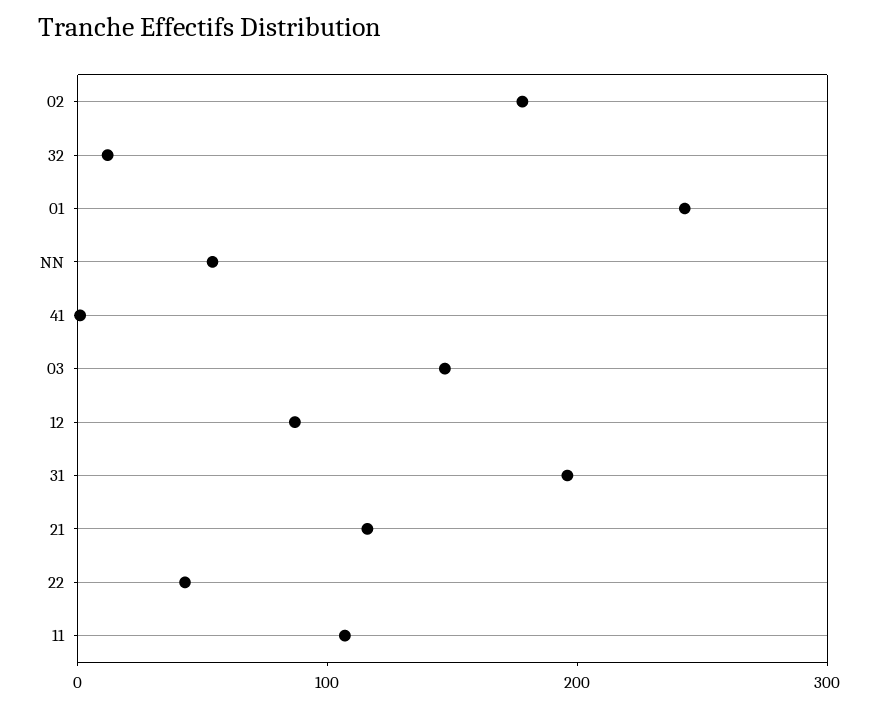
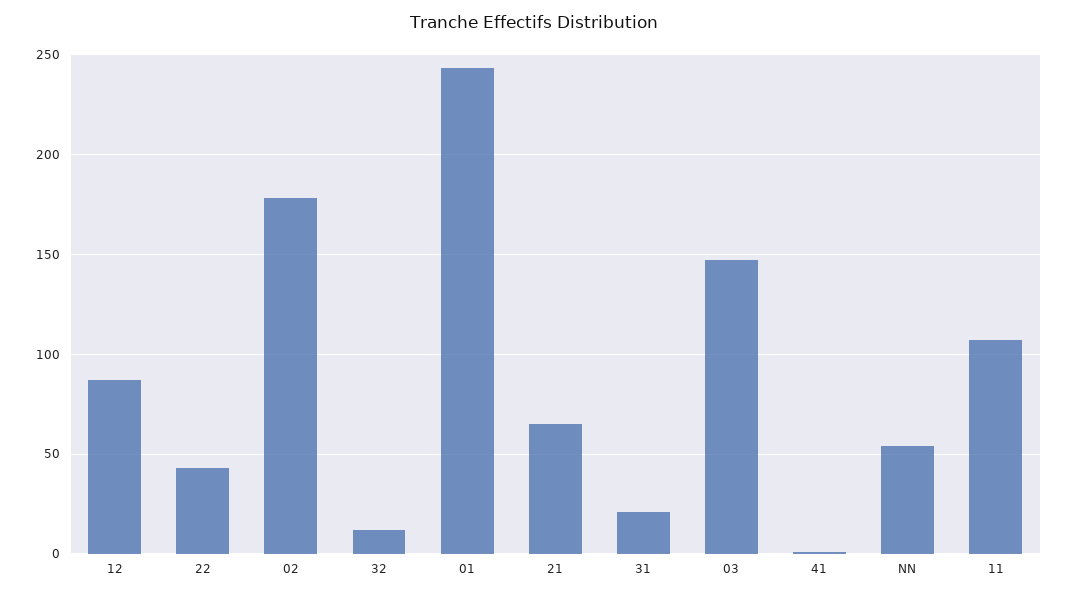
31: 200 -> 20
21: 120 -> 65

